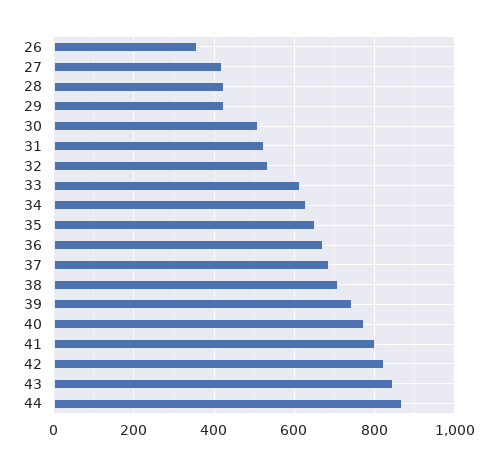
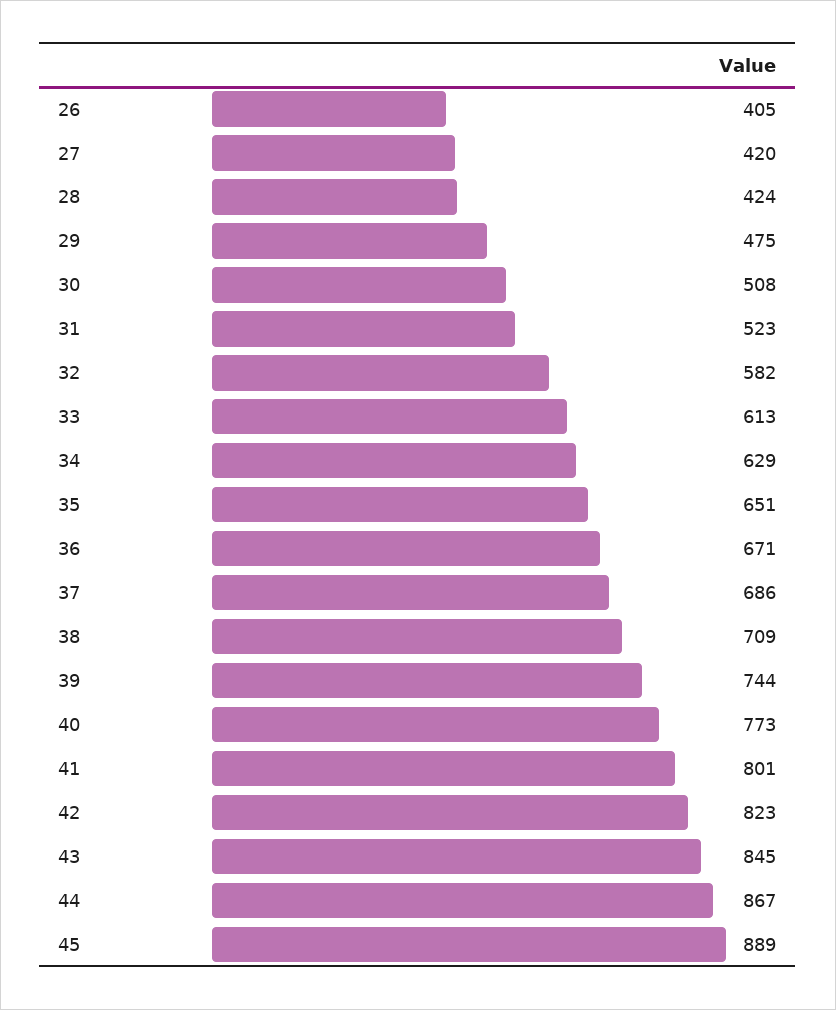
26: 360 -> 405
29: 420 -> 475
32: 540 -> 582
45: none -> 889

